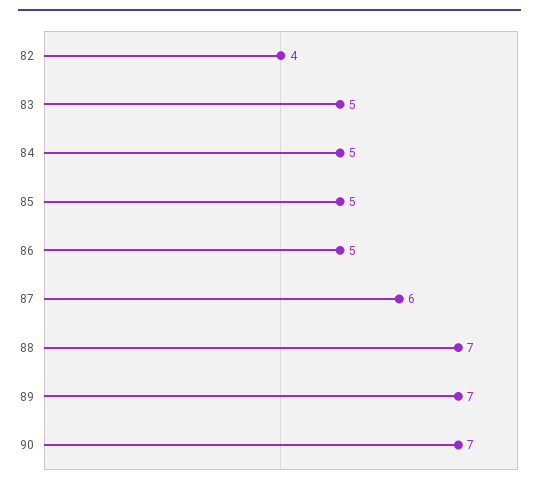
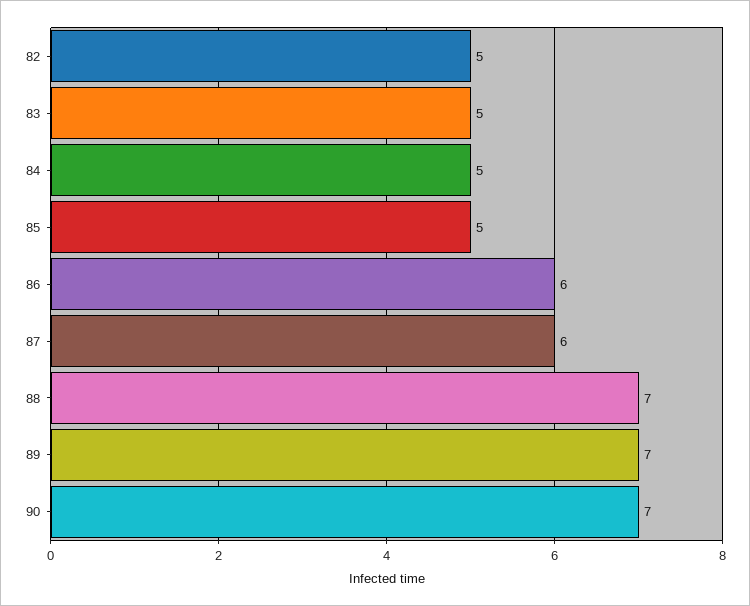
82: 4 -> 5
86: 5 -> 6

